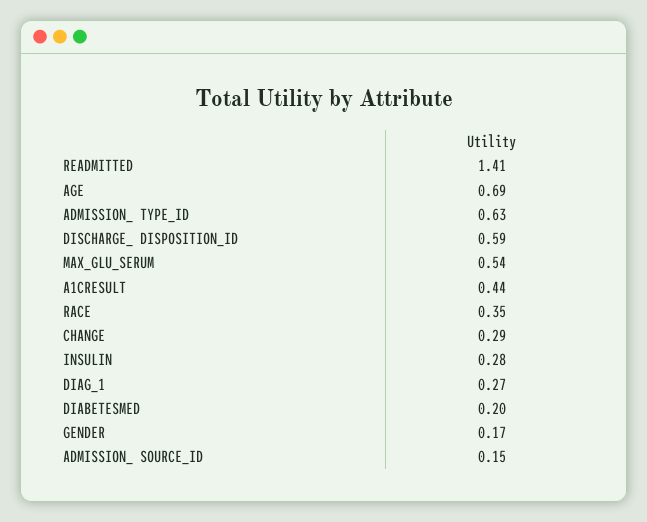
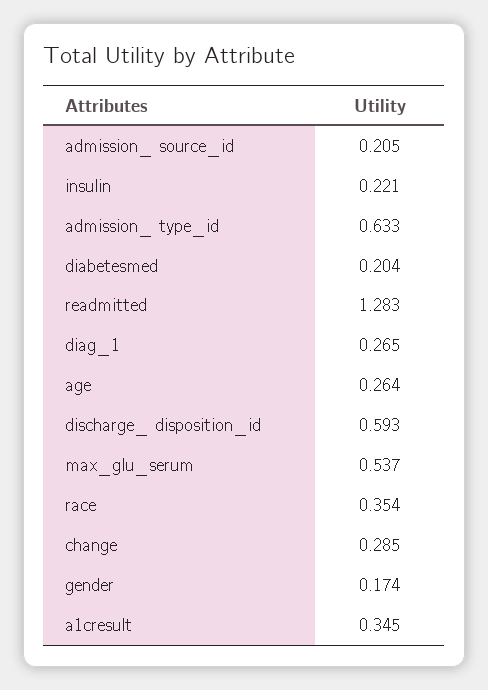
READMITTED: 1.41 -> 1.283
AGE: 0.69 -> 0.264
A1CRESULT: 0.44 -> 0.345
INSULIN: 0.28 -> 0.221
ADMISSION_ SOURCE_ID: 0.15 -> 0.205

